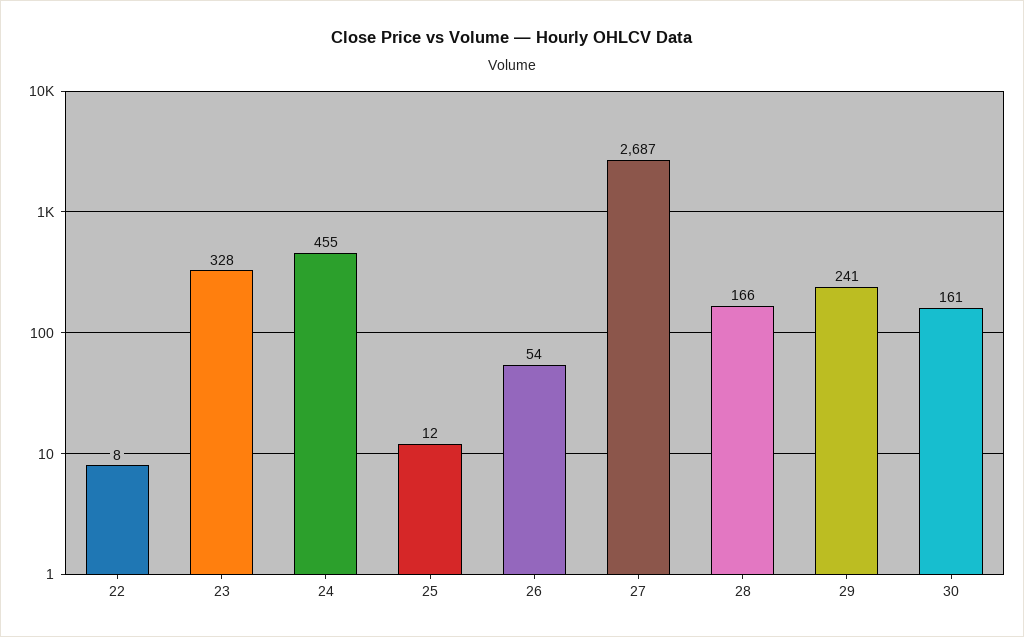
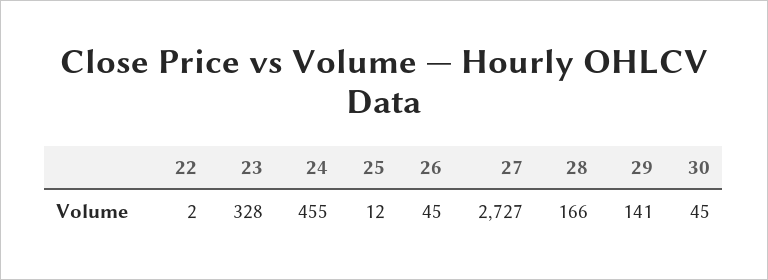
22: 8 -> 2
26: 54 -> 45
27: 2687 -> 2727
29: 241 -> 141
30: 161 -> 45

